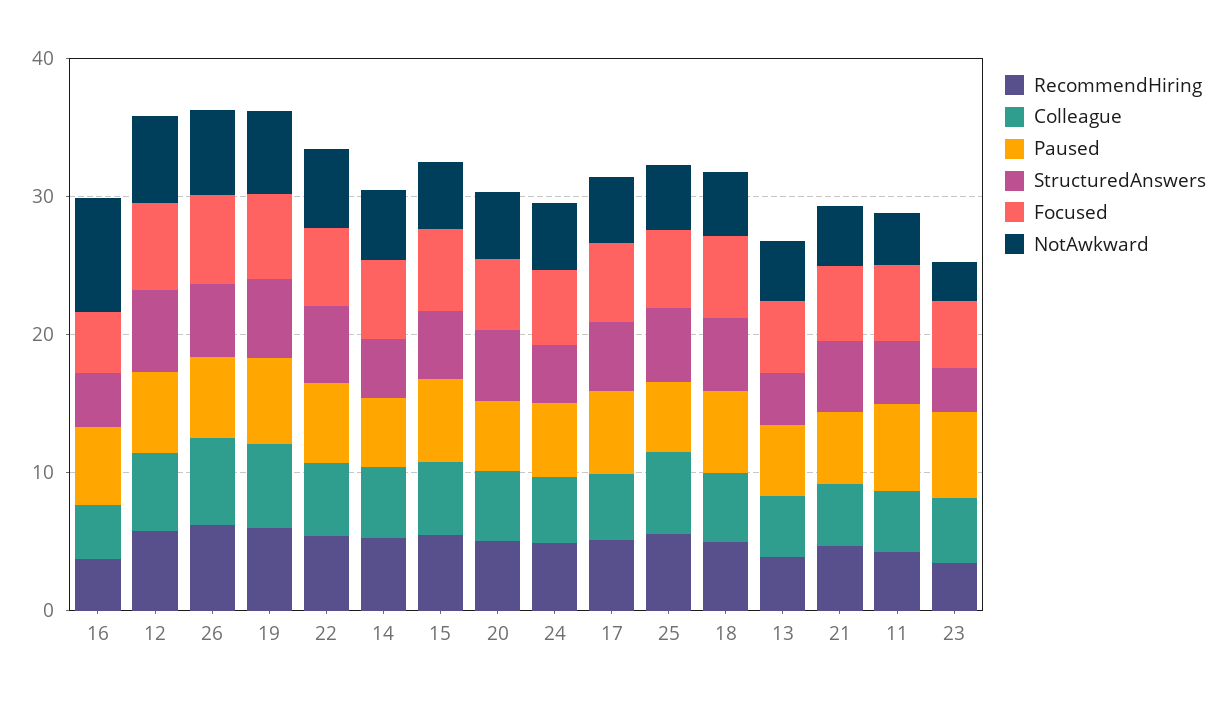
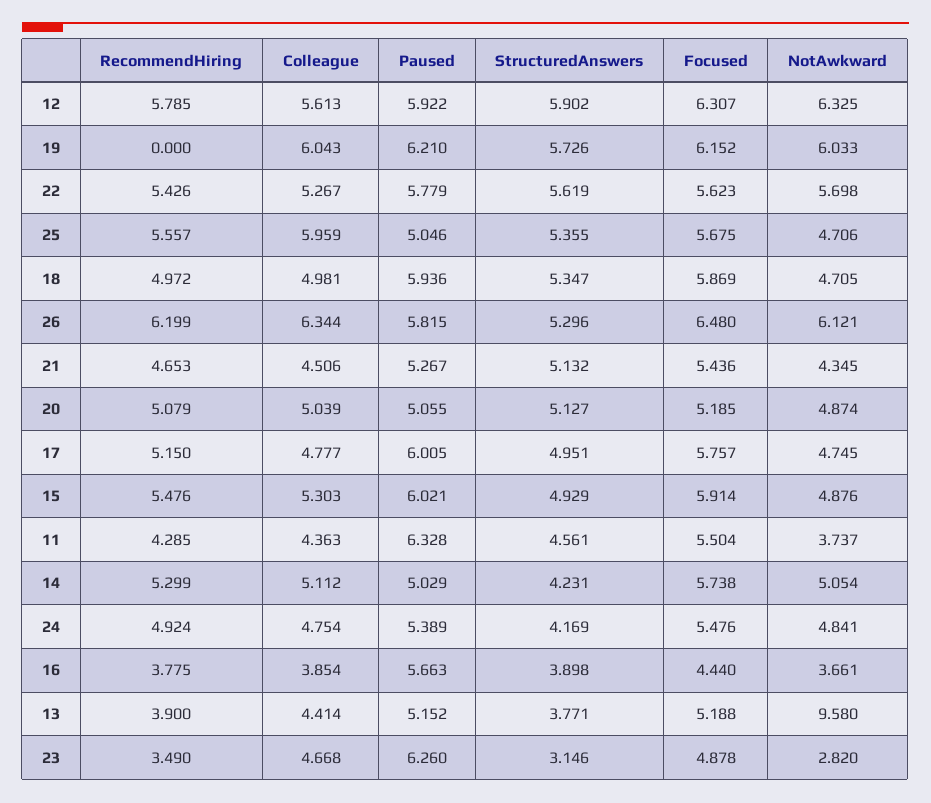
NotAwkward, 16: 8 -> 3.661
RecommendHiring, 19: 6 -> 0
NotAwkward, 13: 4 -> 9.58

